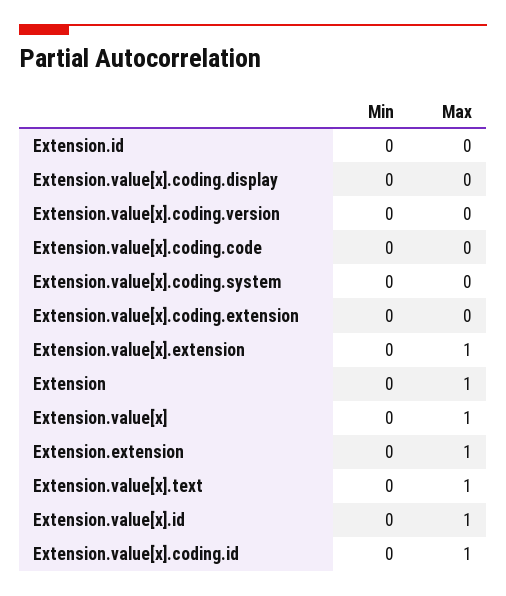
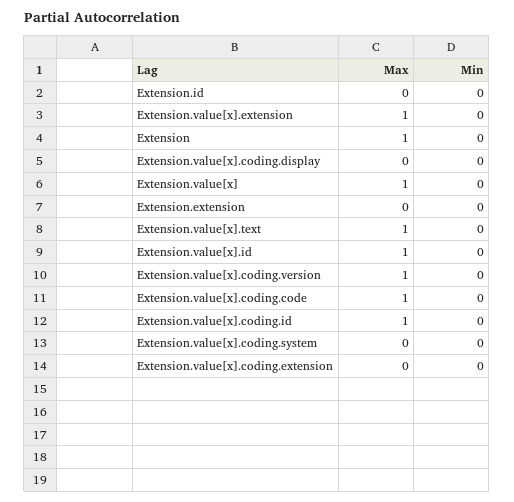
Max, Extension.value[x].coding.version: 0 -> 1
Max, Extension.value[x].coding.code: 0 -> 1
Max, Extension.extension: 1 -> 0

